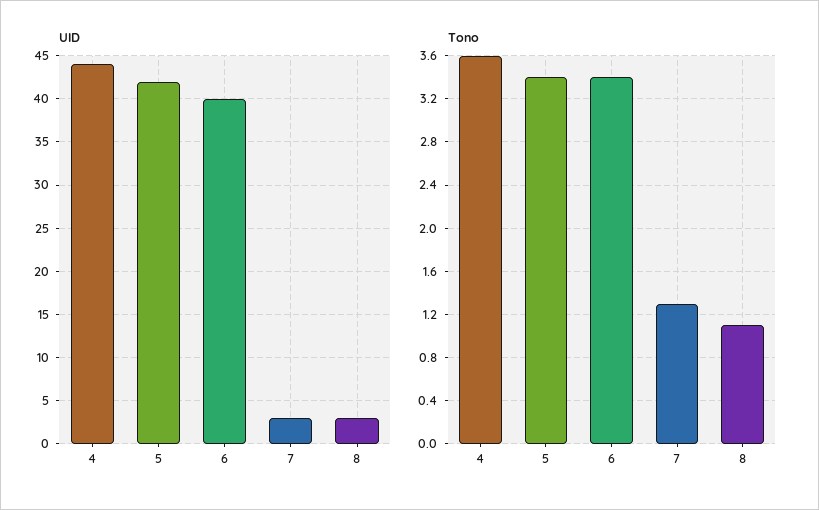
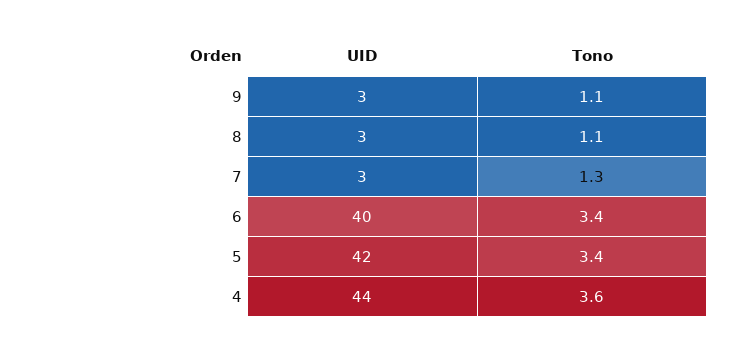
UID, 9: none -> 3
Tono, 9: none -> 1.1

